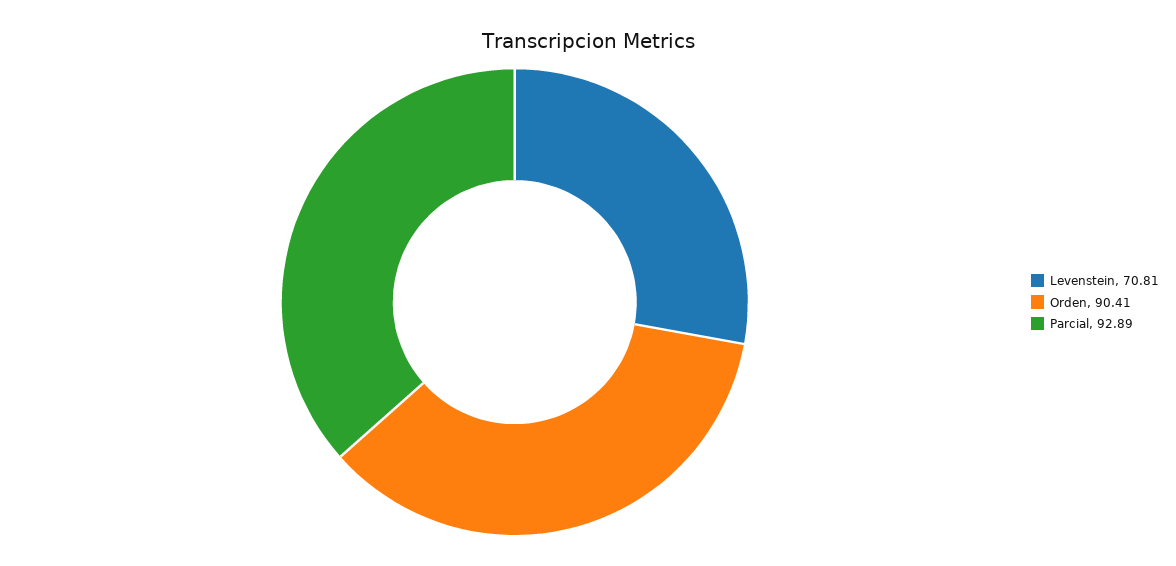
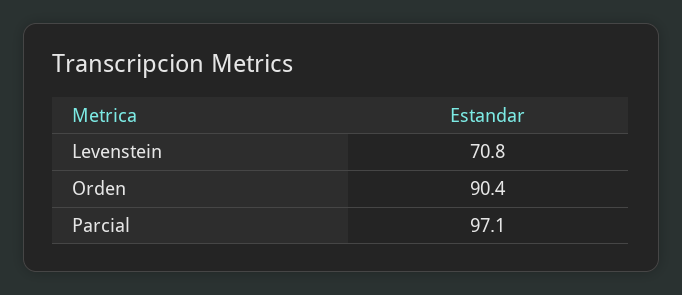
Parcial: 92.89 -> 97.1

